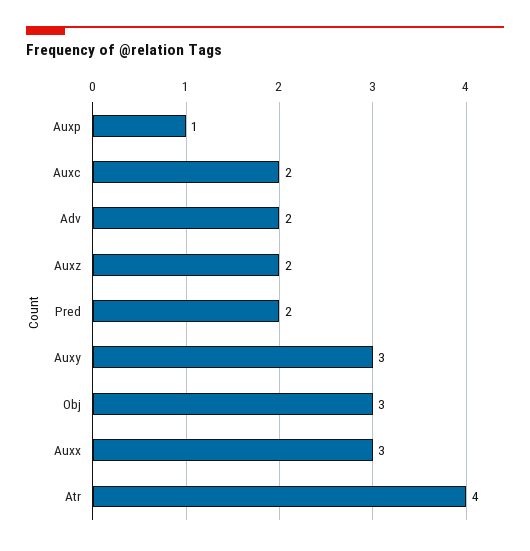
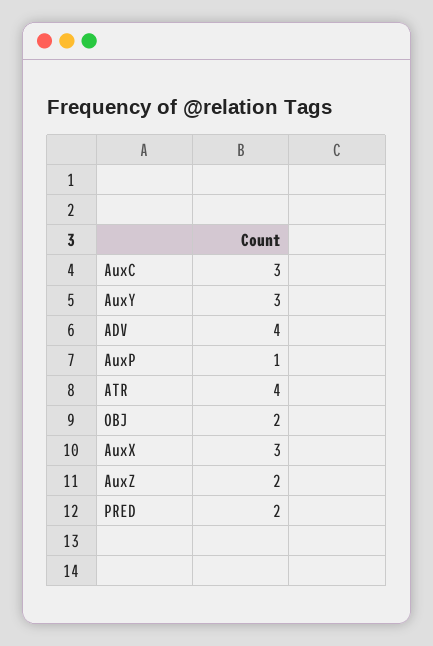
Auxc: 2 -> 3
Adv: 2 -> 4
Obj: 3 -> 2

